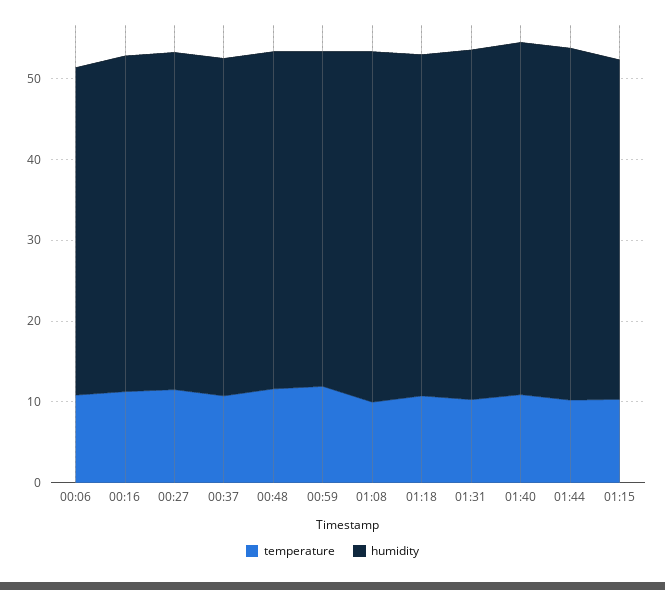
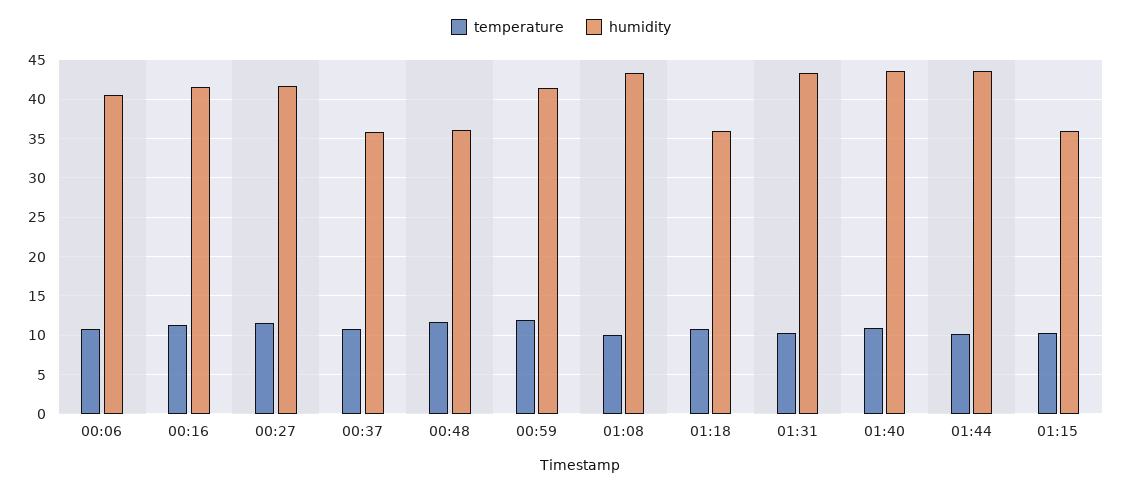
humidity, 00:37: 42 -> 36
humidity, 00:48: 42 -> 36
humidity, 01:18: 42 -> 36
humidity, 01:15: 42 -> 36

